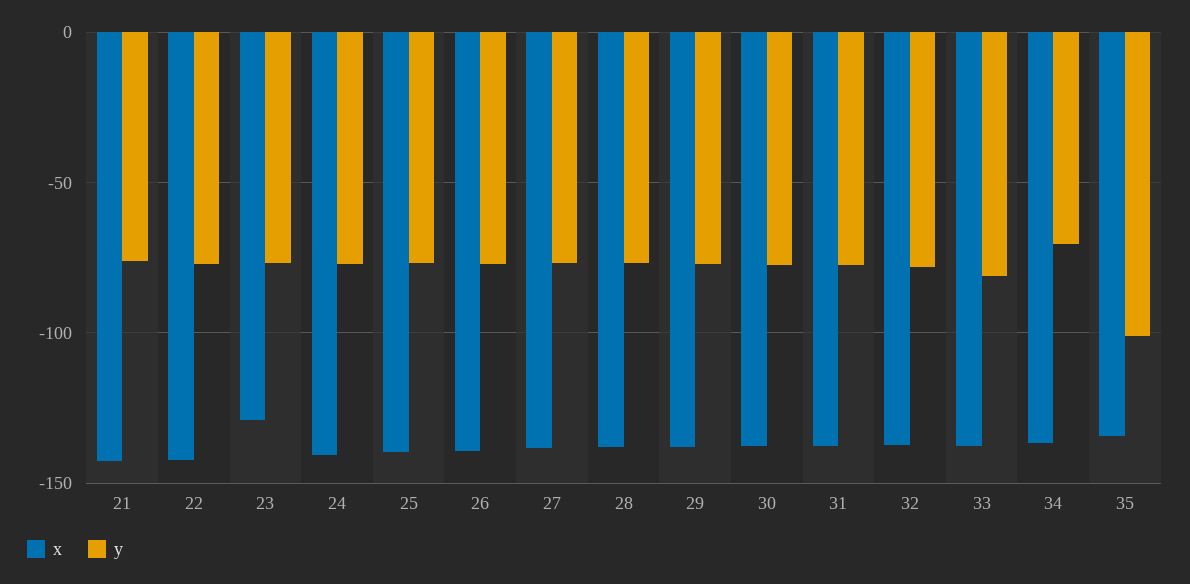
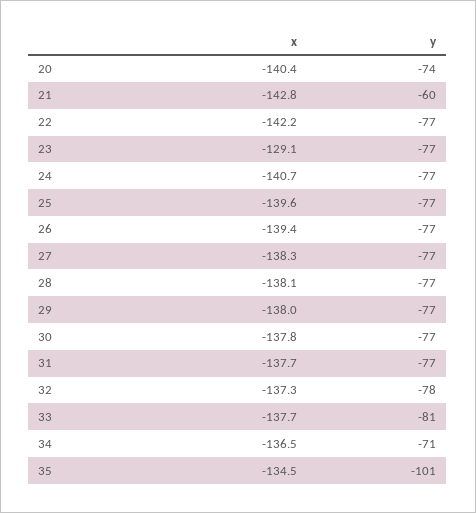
y, 21: -75 -> -60
x, 20: none -> -140.4
y, 20: none -> -74

